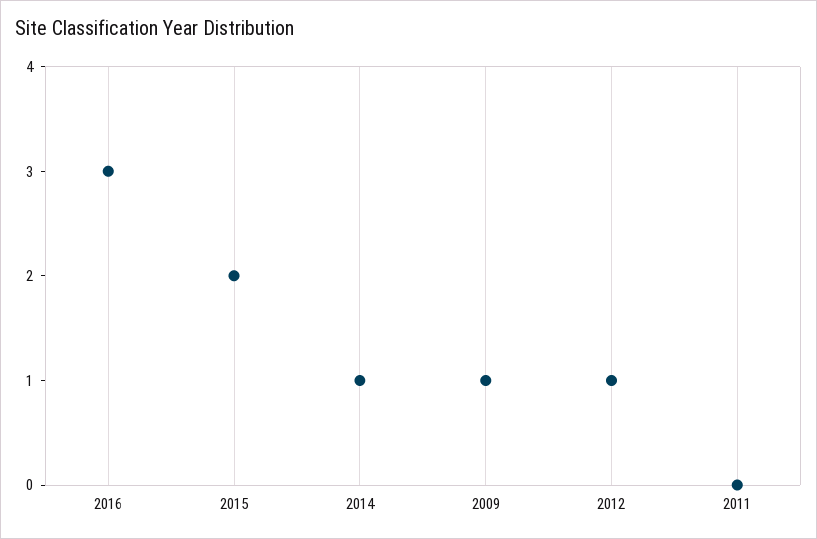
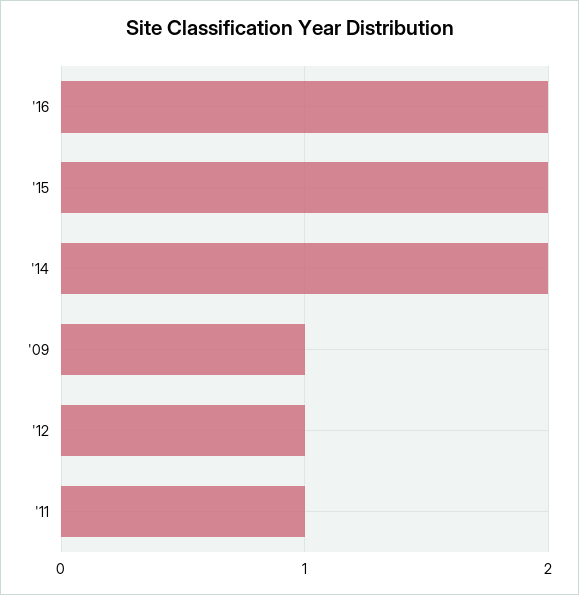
2016: 3 -> 2
2014: 1 -> 2
2011: 0 -> 1

